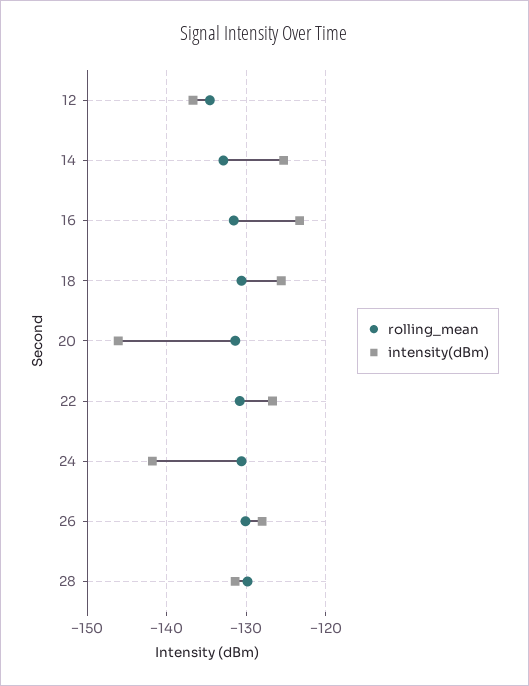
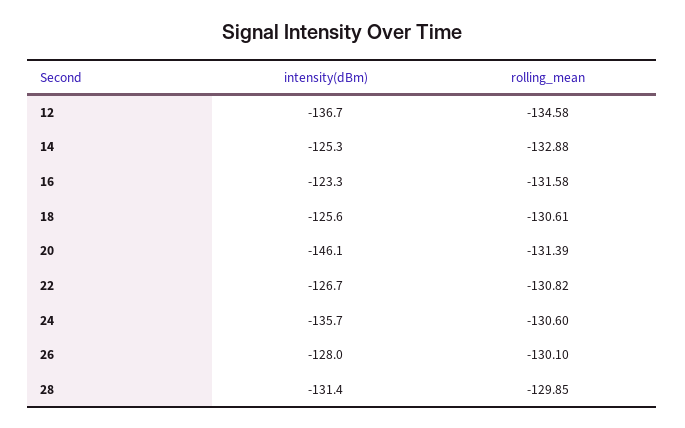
intensity(dBm), 24: -142 -> -135.7

